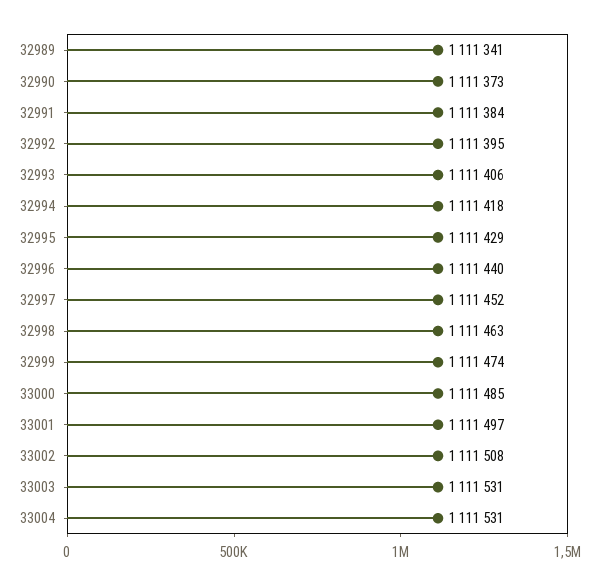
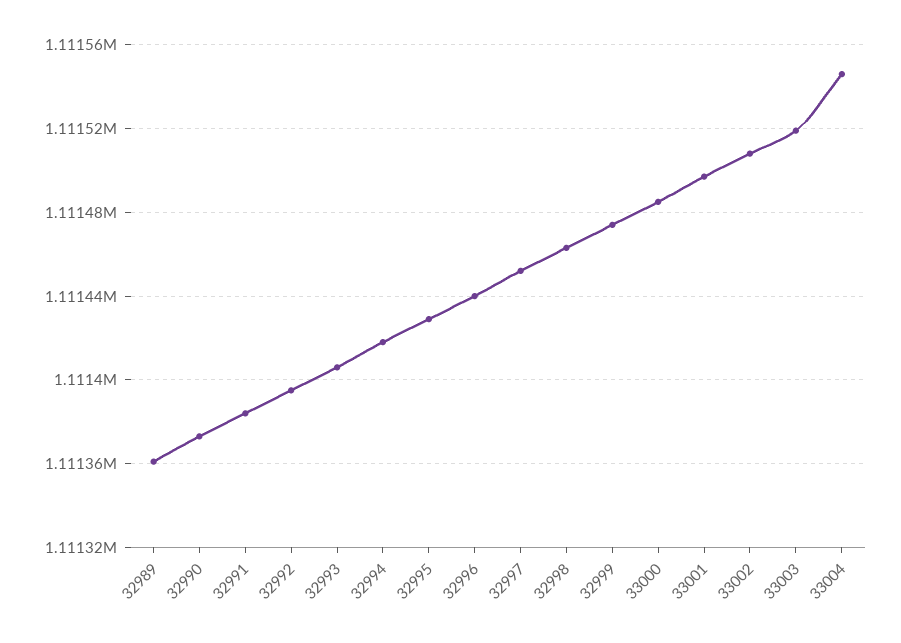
32989: 1111341 -> 1111360
33003: 1111531 -> 1111520
33004: 1111531 -> 1111545

